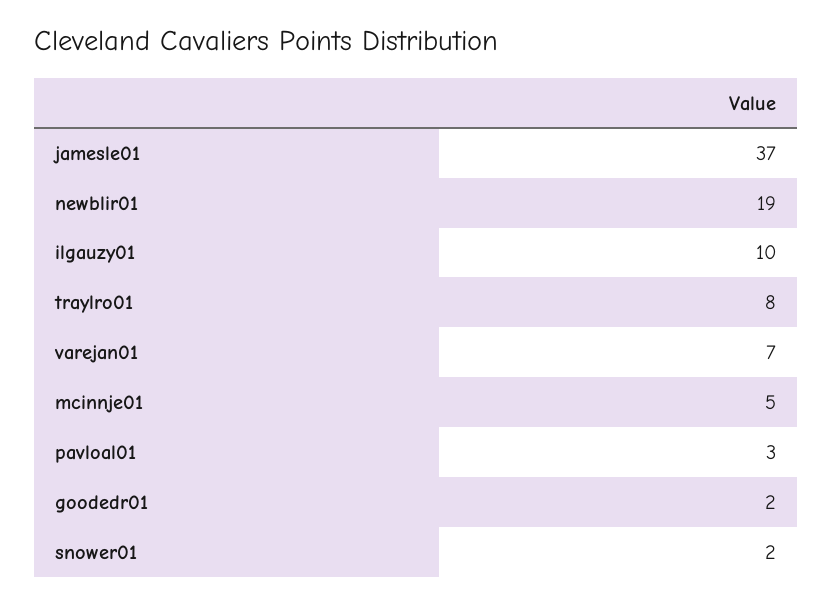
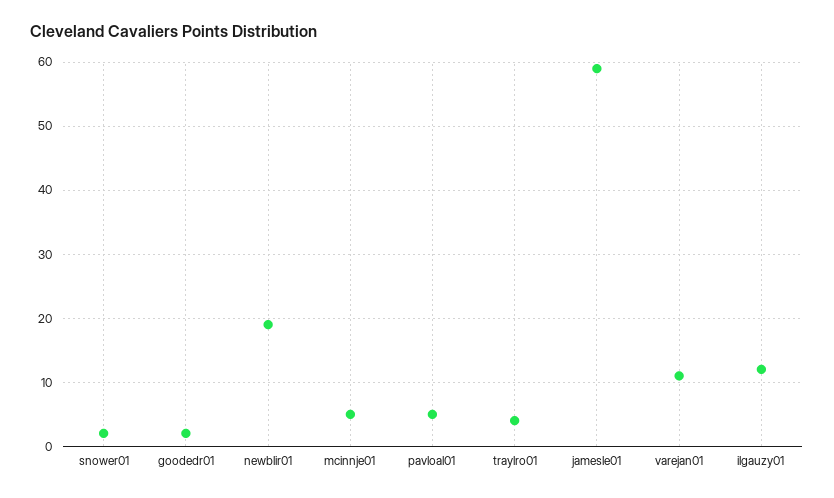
jamesle01: 37 -> 59
ilgauzy01: 10 -> 12
traylro01: 8 -> 4
varejan01: 7 -> 11
pavloal01: 3 -> 5

